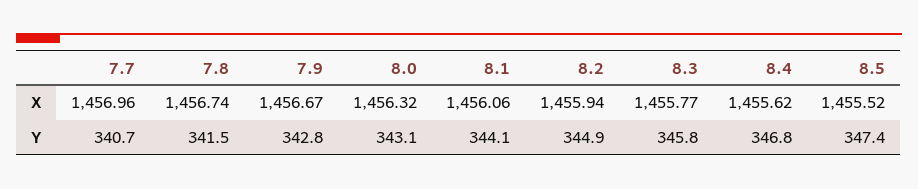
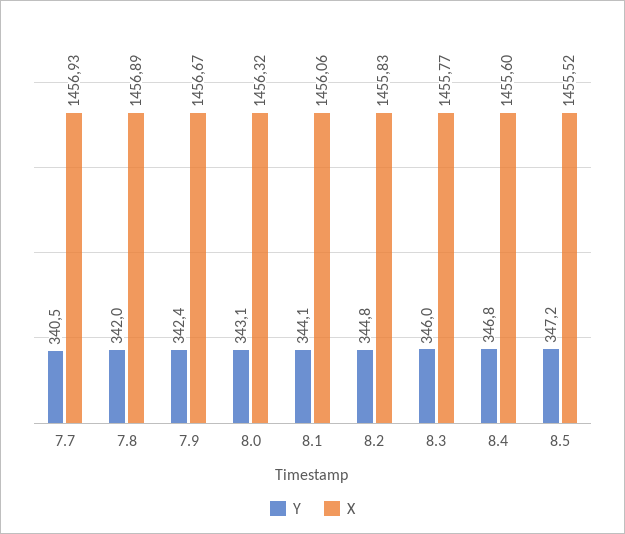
X, 7.7: 1456.96 -> 1456.93
X, 7.8: 1456.74 -> 1456.89
X, 8.2: 1455.94 -> 1455.83
X, 8.4: 1455.62 -> 1455.6
Y, 7.7: 340.7 -> 340.5
Y, 7.8: 341.5 -> 342
Y, 7.9: 342.8 -> 342.4
Y, 8.2: 344.9 -> 344.8
Y, 8.3: 345.8 -> 346
Y, 8.5: 347.4 -> 347.2

